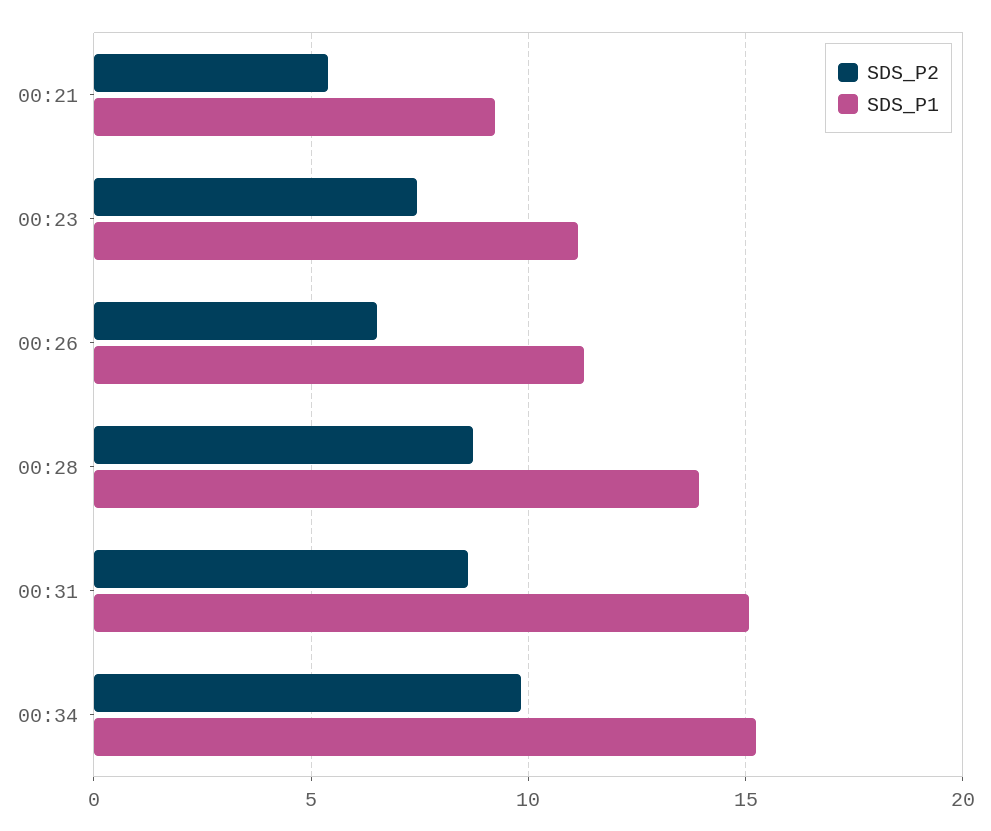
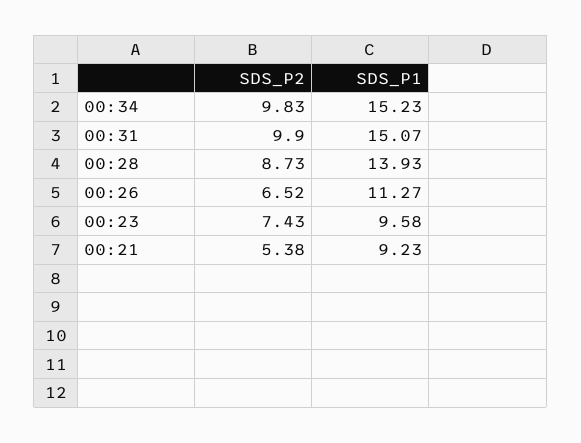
SDS_P1, 00:23: 11 -> 9.58
SDS_P2, 00:31: 8.5 -> 9.9

